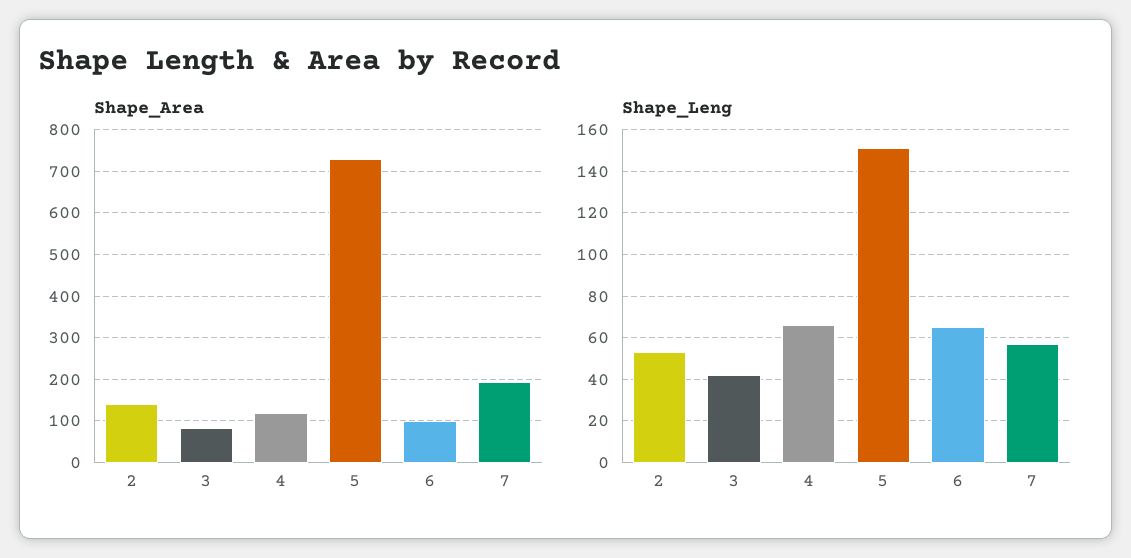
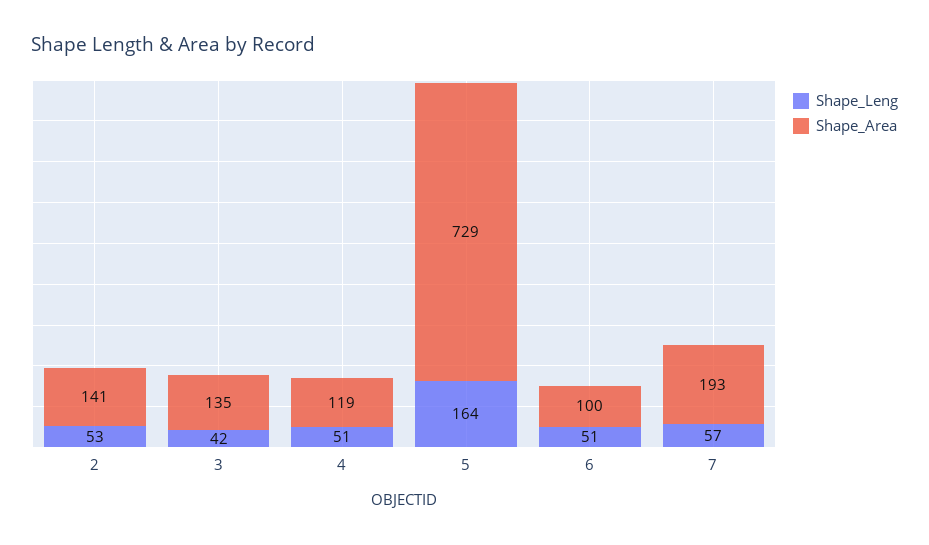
Shape_Area, 3: 80 -> 135
Shape_Leng, 4: 65 -> 51
Shape_Leng, 5: 150 -> 164
Shape_Leng, 6: 65 -> 51

